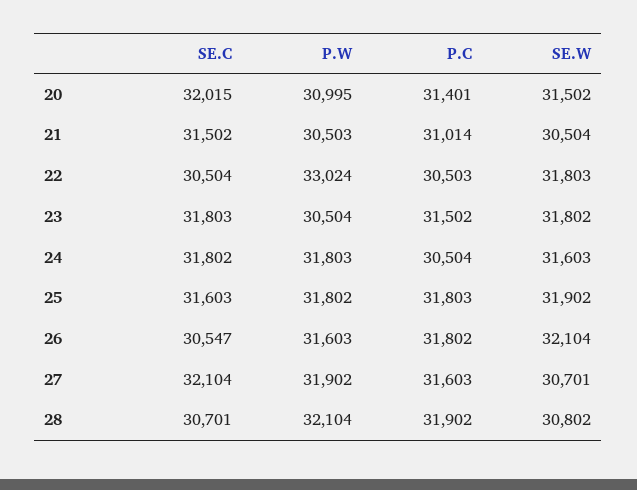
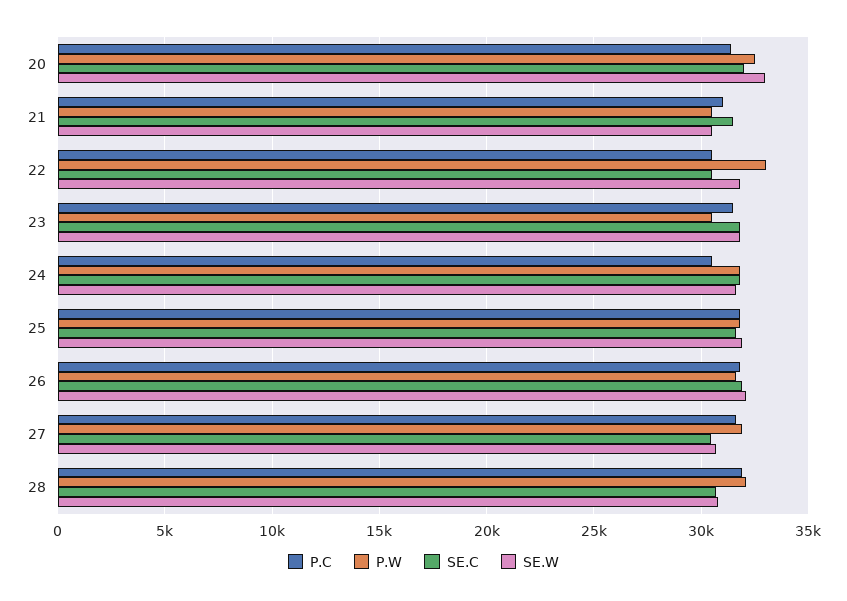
P.W, 20: 30995 -> 32500
SE.W, 20: 31502 -> 33000
SE.C, 26: 30547 -> 32000
SE.C, 27: 32104 -> 30500

